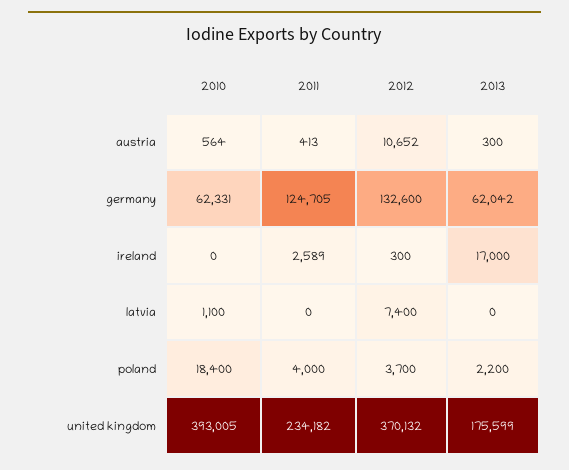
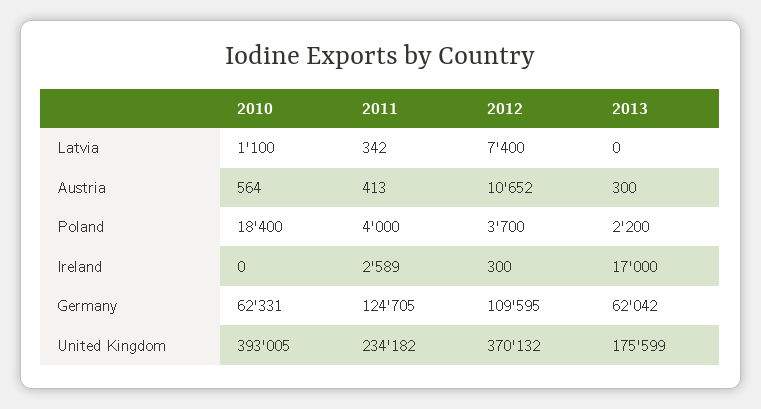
2012, germany: 132600 -> 109595
2011, latvia: 0 -> 342

